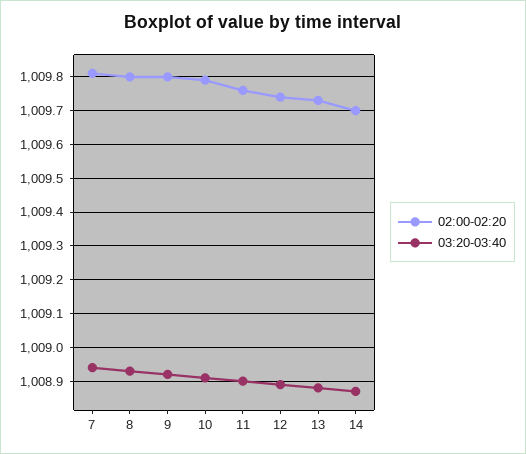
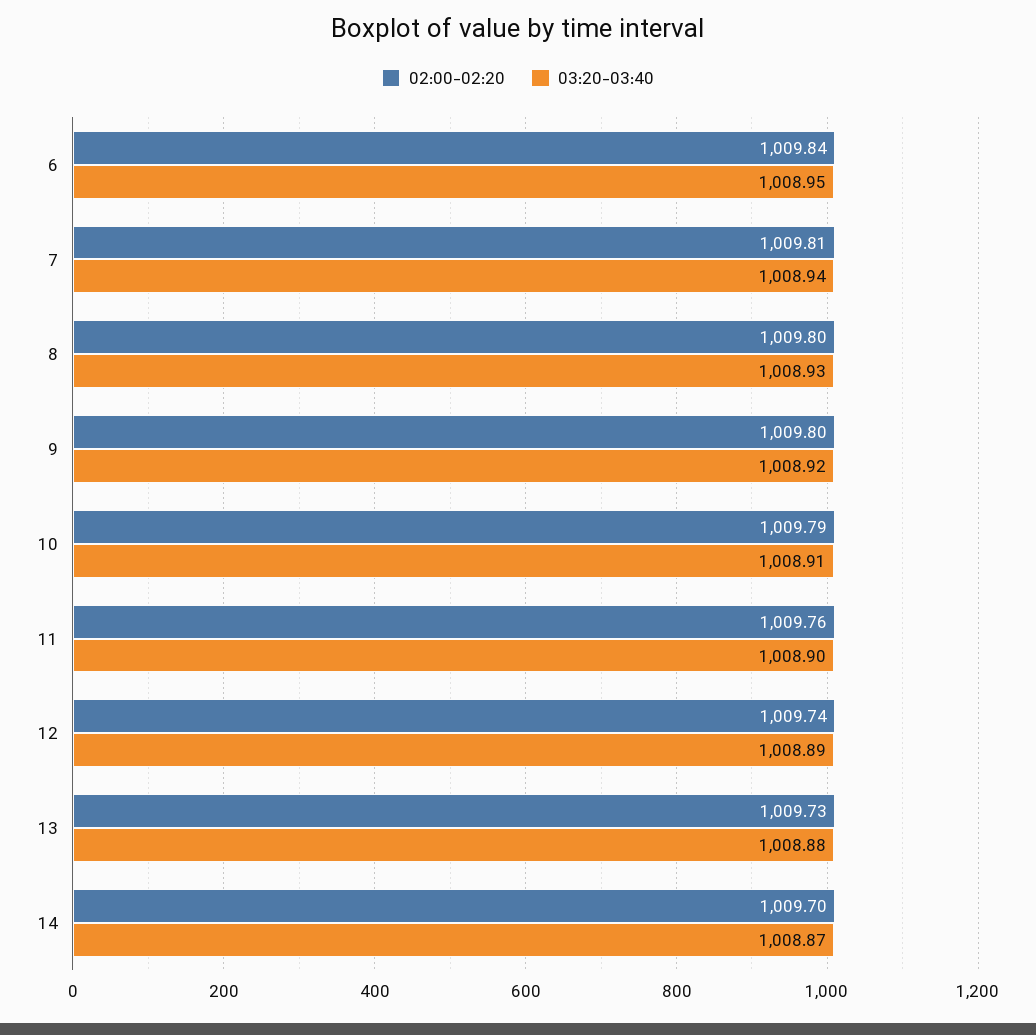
02:00-02:20, 6: none -> 1009.84
03:20-03:40, 6: none -> 1008.95

